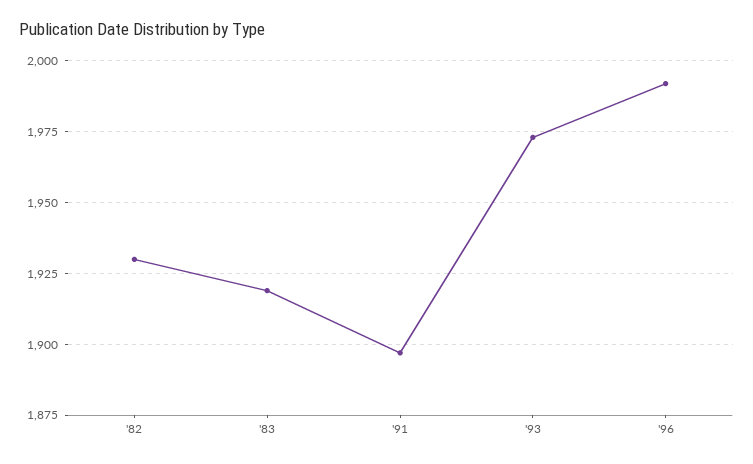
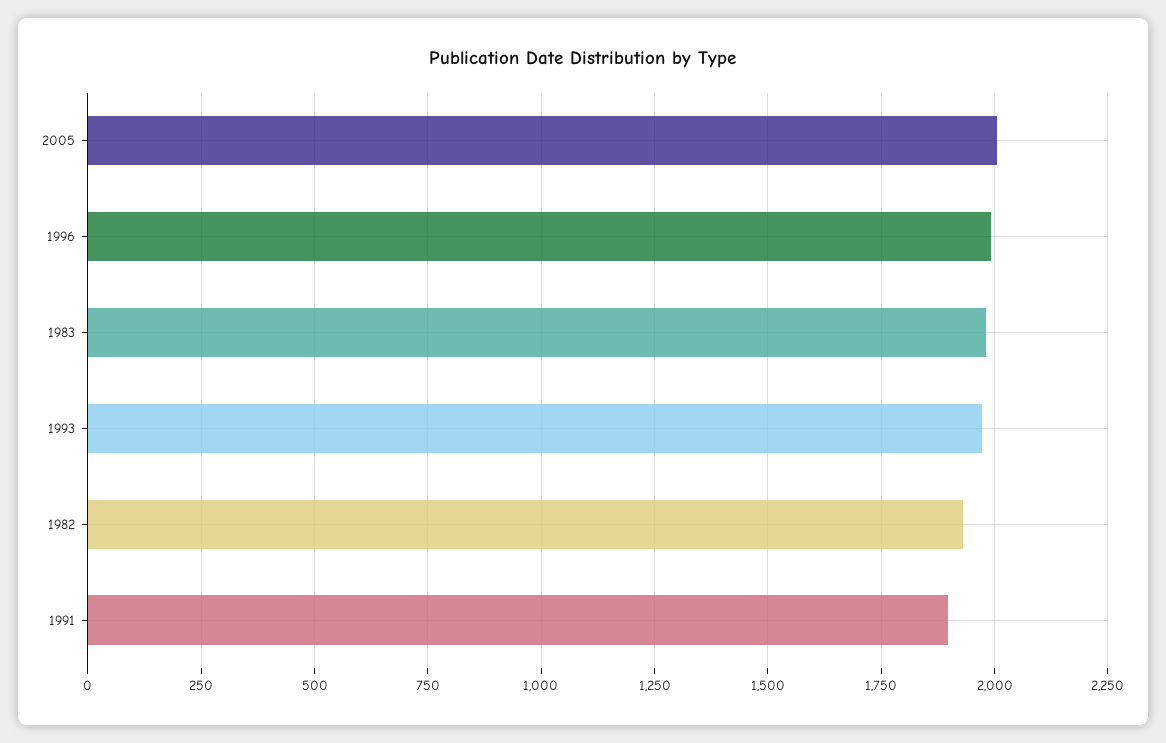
'83: 1920 -> 1975
2005: none -> 2000

